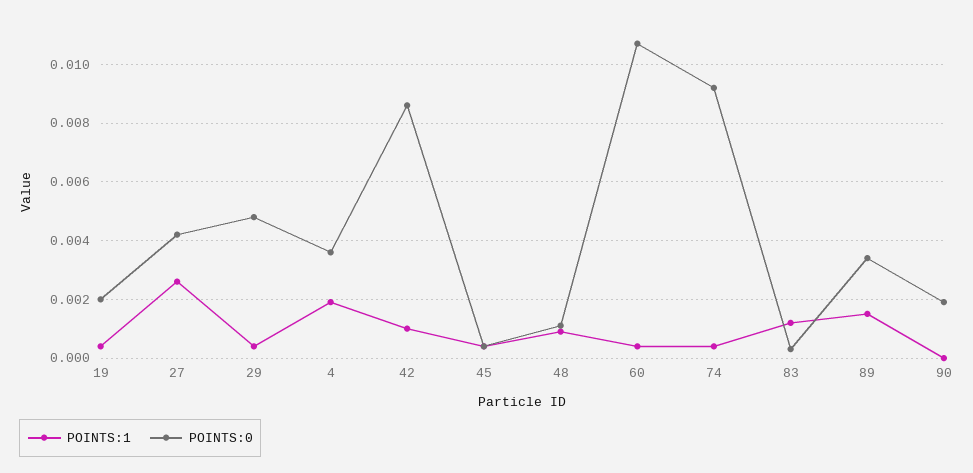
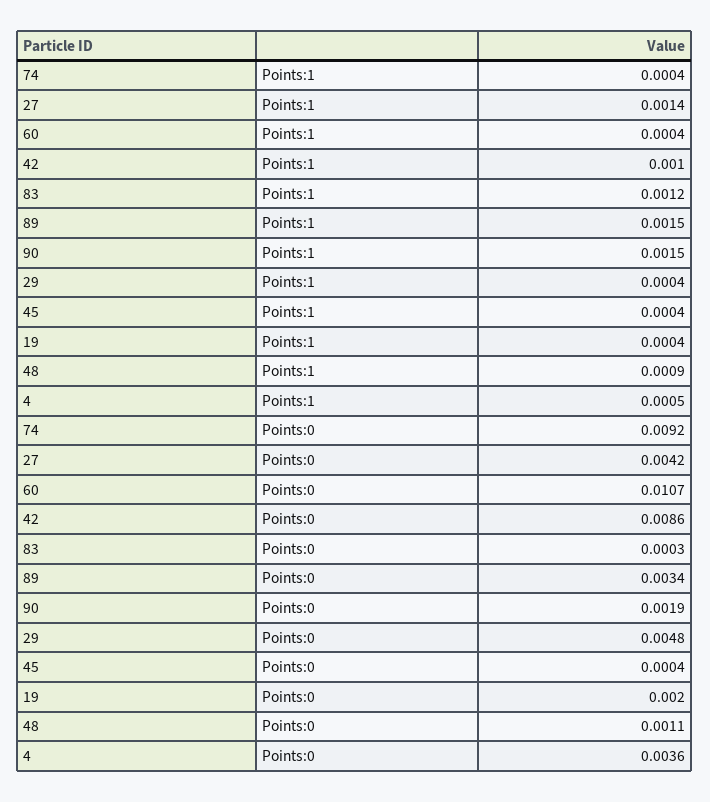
POINTS:1, 27: 0.0025 -> 0.0014
POINTS:1, 4: 0.002 -> 0.0005
POINTS:1, 90: 0 -> 0.0015

